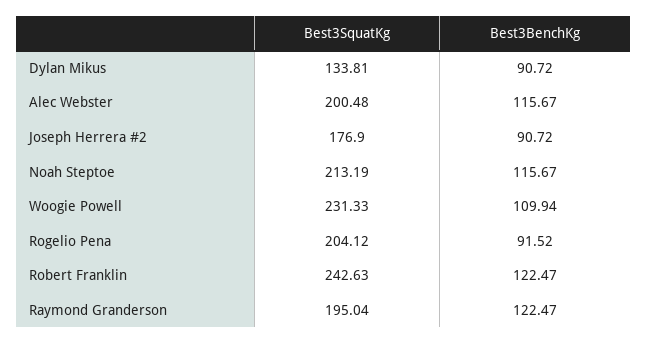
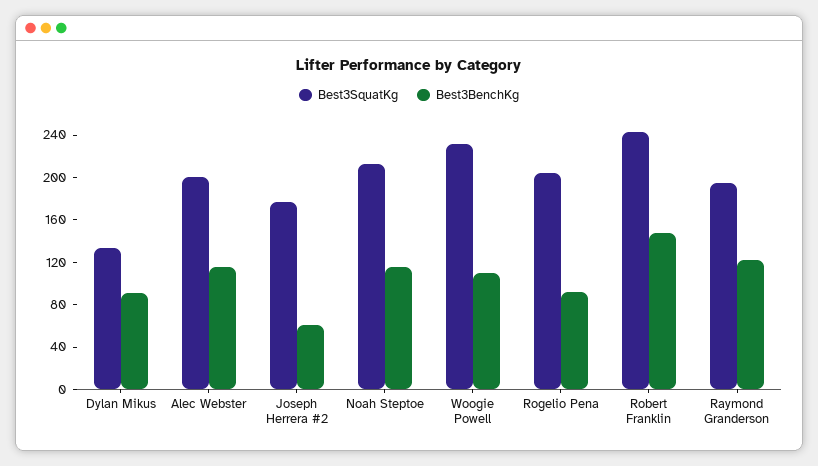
Best3BenchKg, Joseph Herrera #2: 90.72 -> 60
Best3BenchKg, Robert Franklin: 122.47 -> 150

